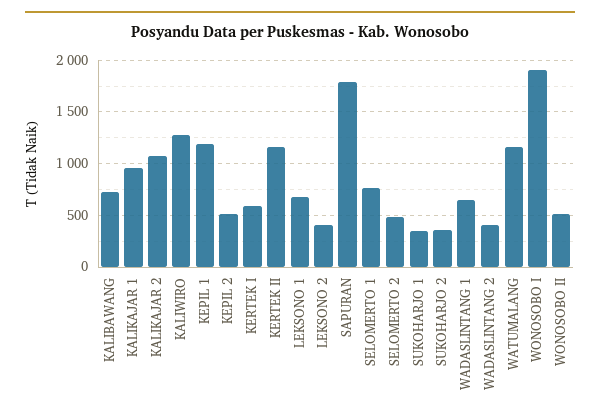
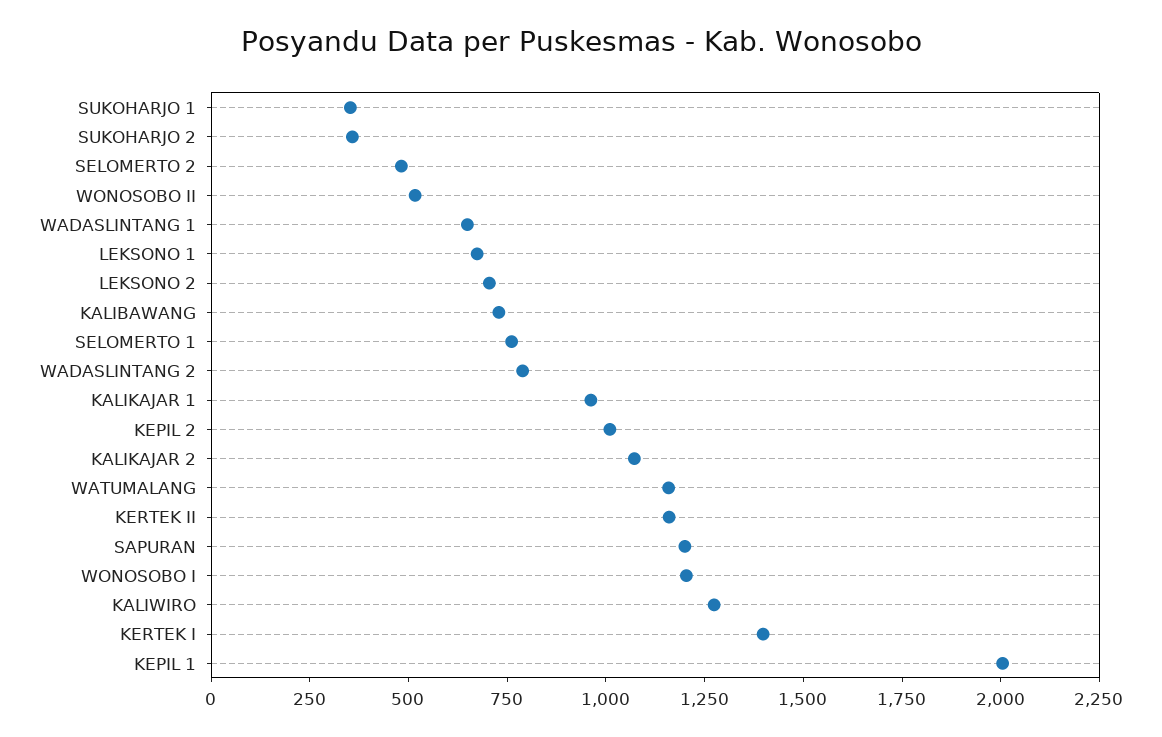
KEPIL 1: 1200 -> 2000
KEPIL 2: 500 -> 1000
KERTEK I: 600 -> 1400
LEKSONO 2: 400 -> 700
SAPURAN: 1800 -> 1200
WADASLINTANG 2: 400 -> 800
WONOSOBO I: 1900 -> 1200

